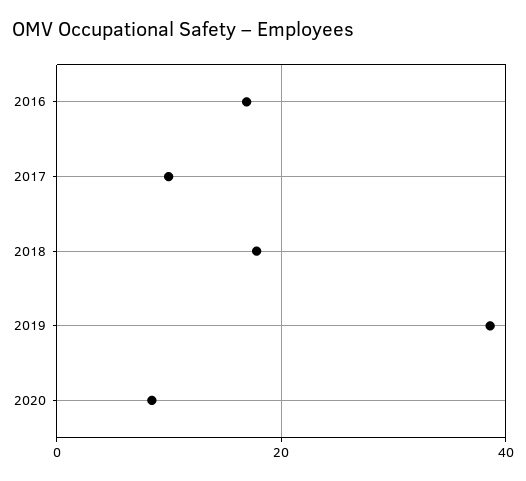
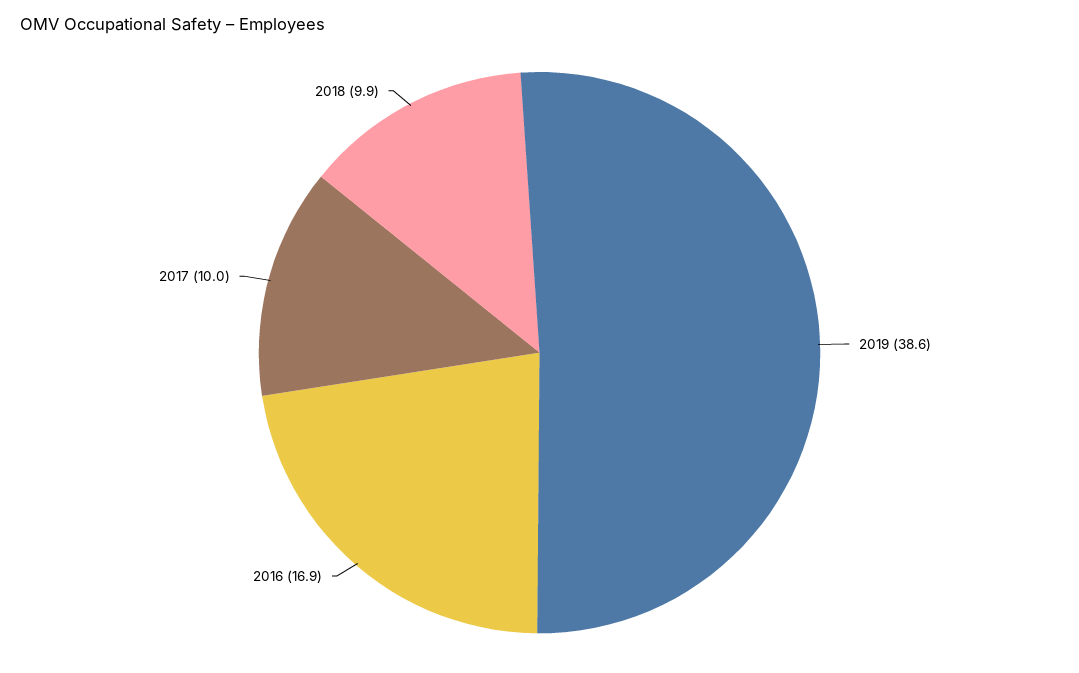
2018: 18 -> 9.9
2020: 8 -> none

